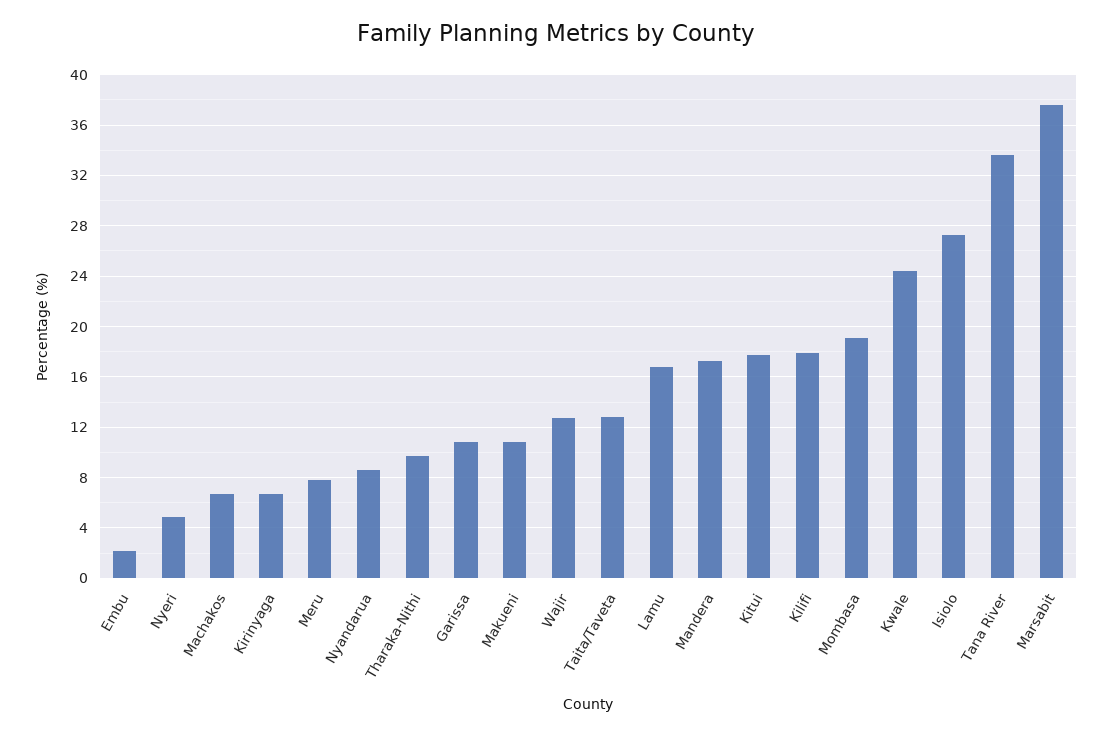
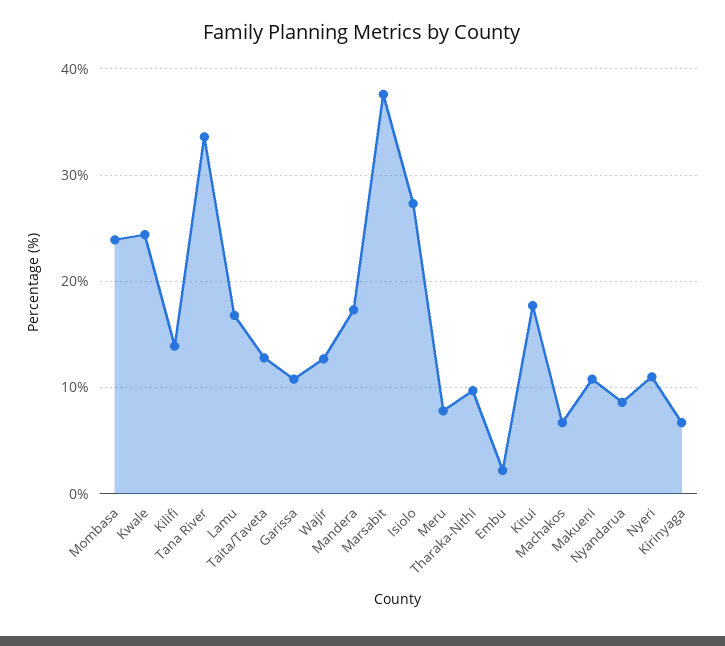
Nyeri: 5 -> 11
Kilifi: 18 -> 14
Mombasa: 19 -> 24

